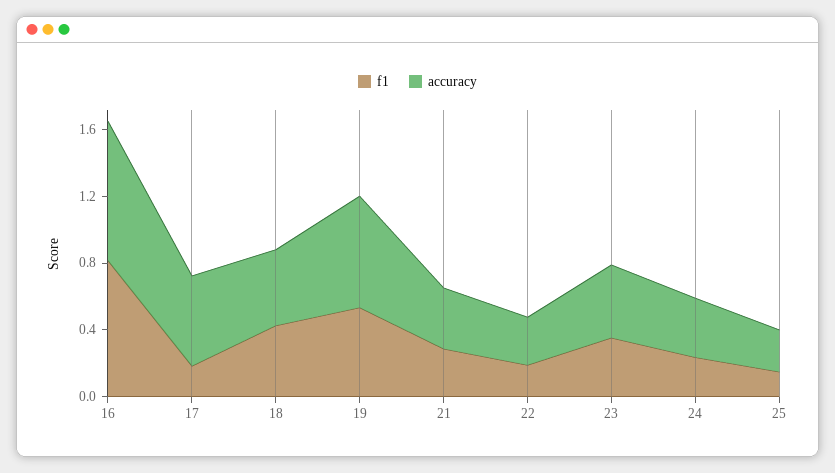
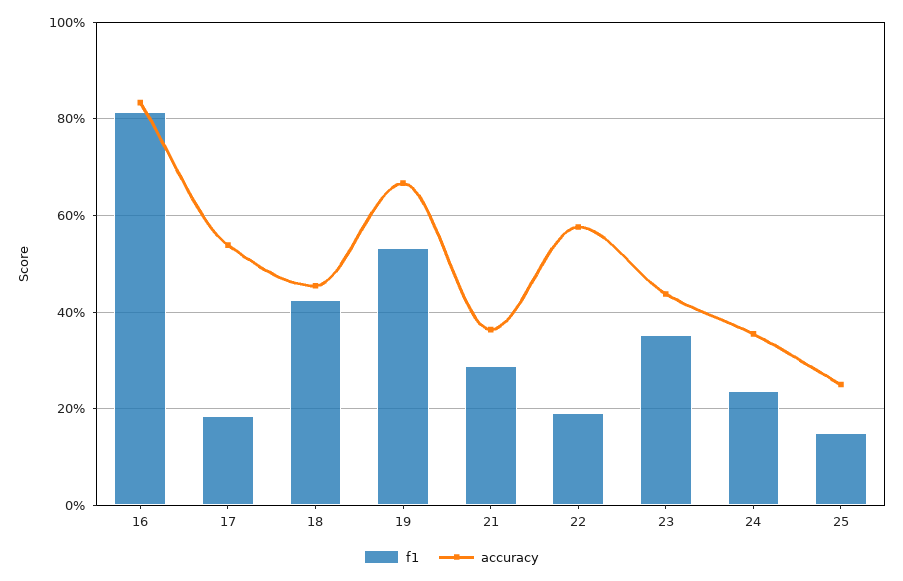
accuracy, 22: 0.3 -> 0.58

